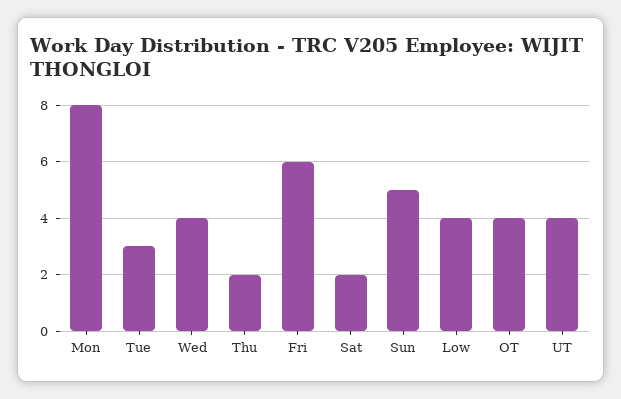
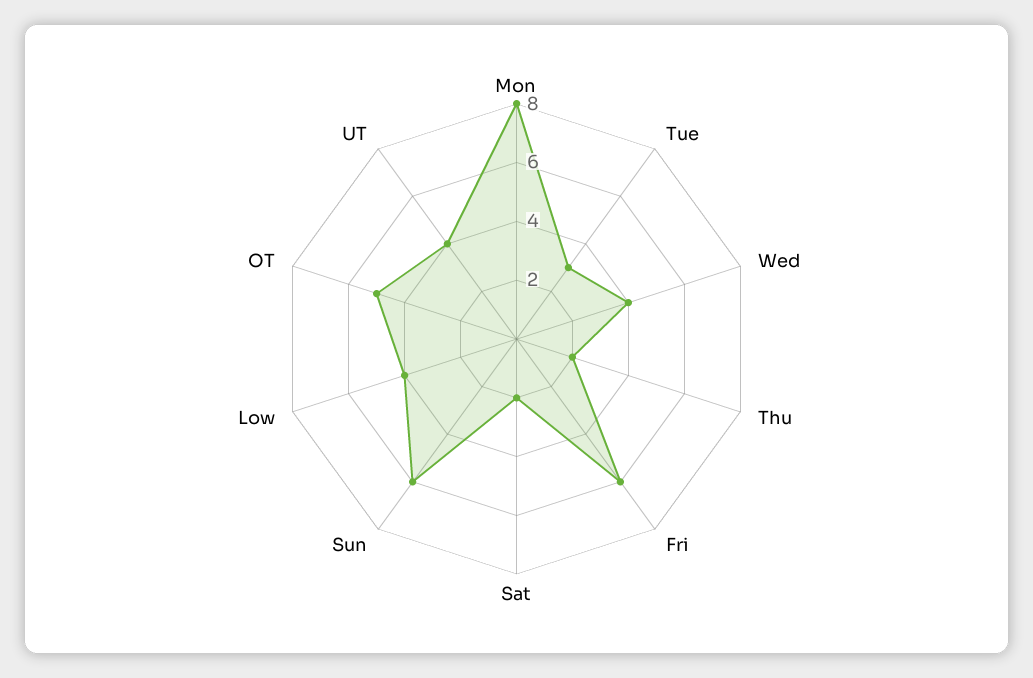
Sun: 5 -> 6
OT: 4 -> 5

